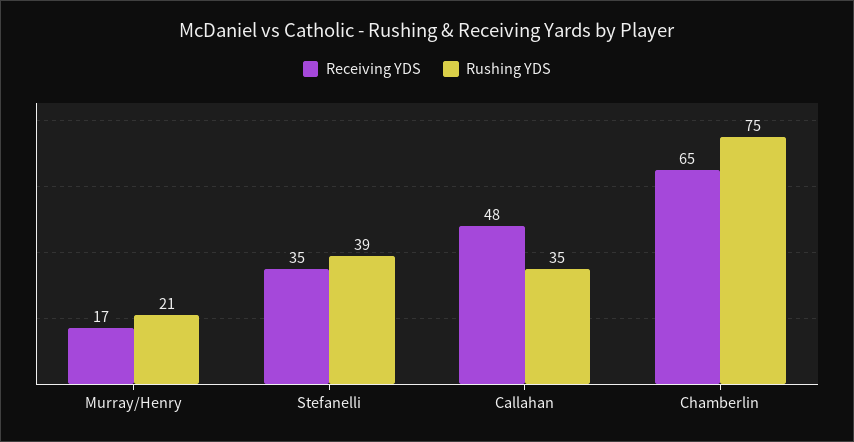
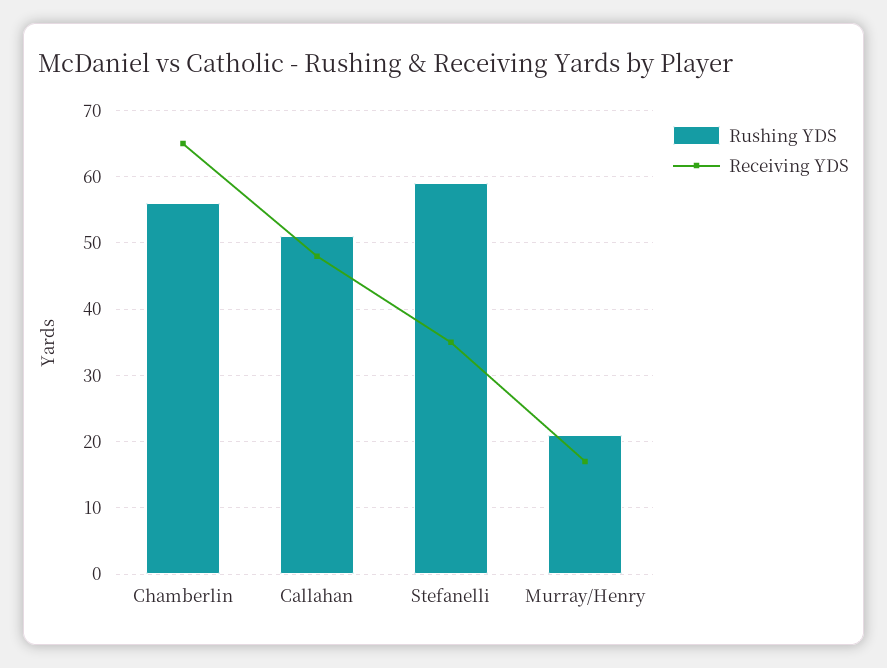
Rushing YDS, Stefanelli: 39 -> 59
Rushing YDS, Callahan: 35 -> 51
Rushing YDS, Chamberlin: 75 -> 56

